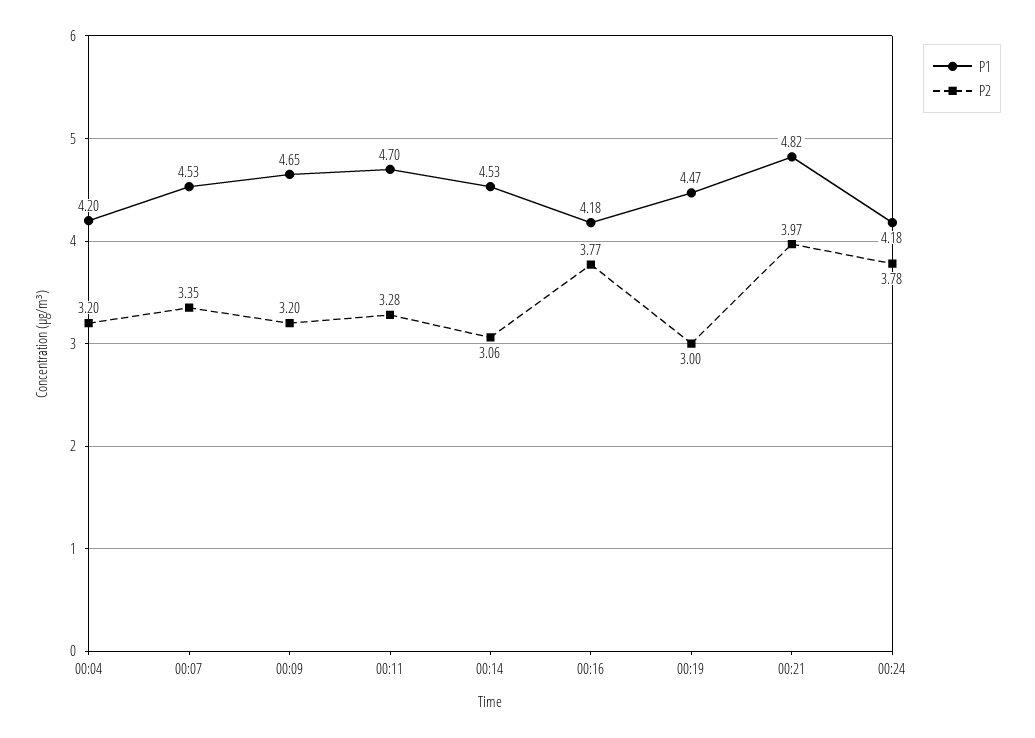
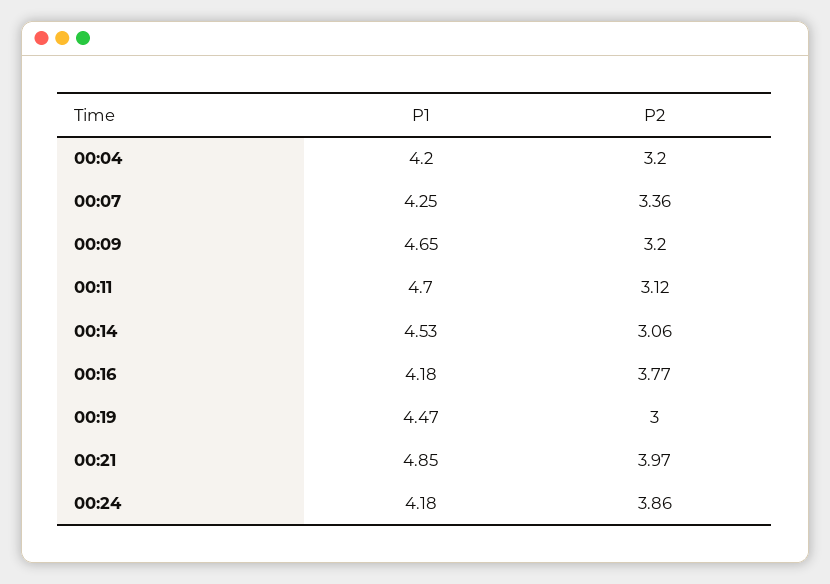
P1, 00:07: 4.53 -> 4.25
P2, 00:07: 3.35 -> 3.36
P2, 00:11: 3.28 -> 3.12
P1, 00:21: 4.82 -> 4.85
P2, 00:24: 3.78 -> 3.86

